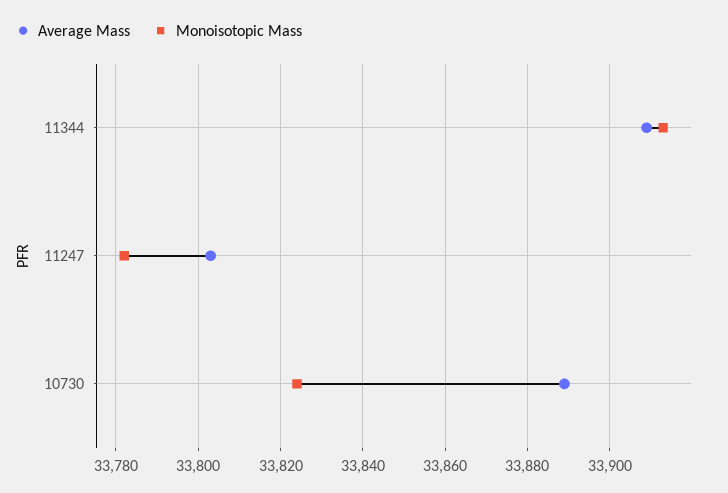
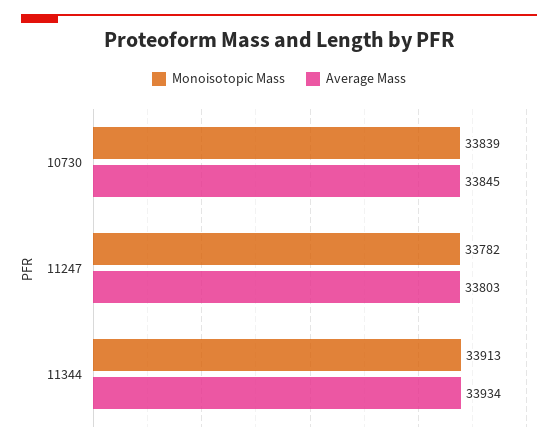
Average Mass, 11344: 33910 -> 33934
Average Mass, 10730: 33890 -> 33845
Monoisotopic Mass, 10730: 33825 -> 33839

